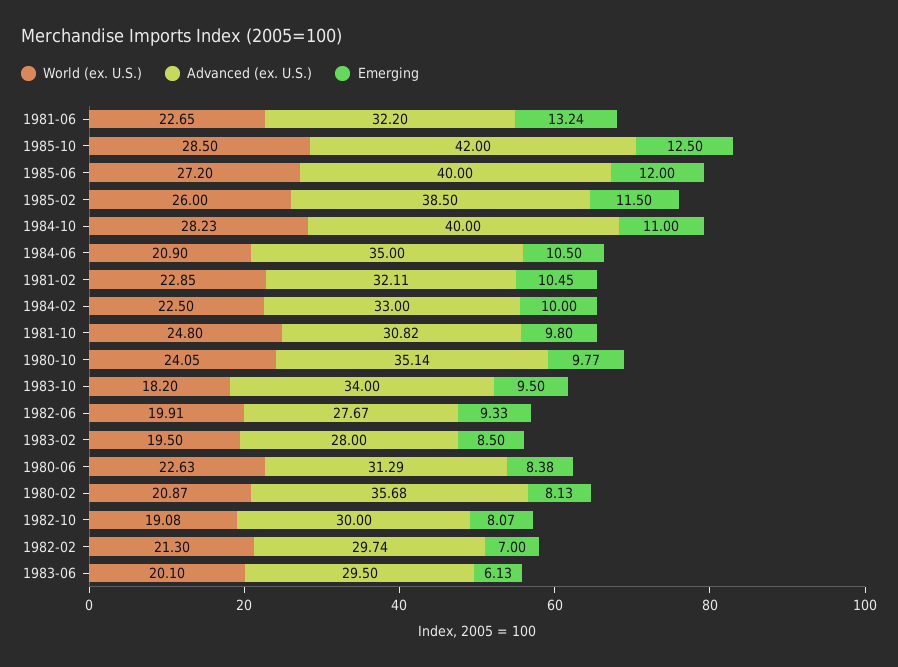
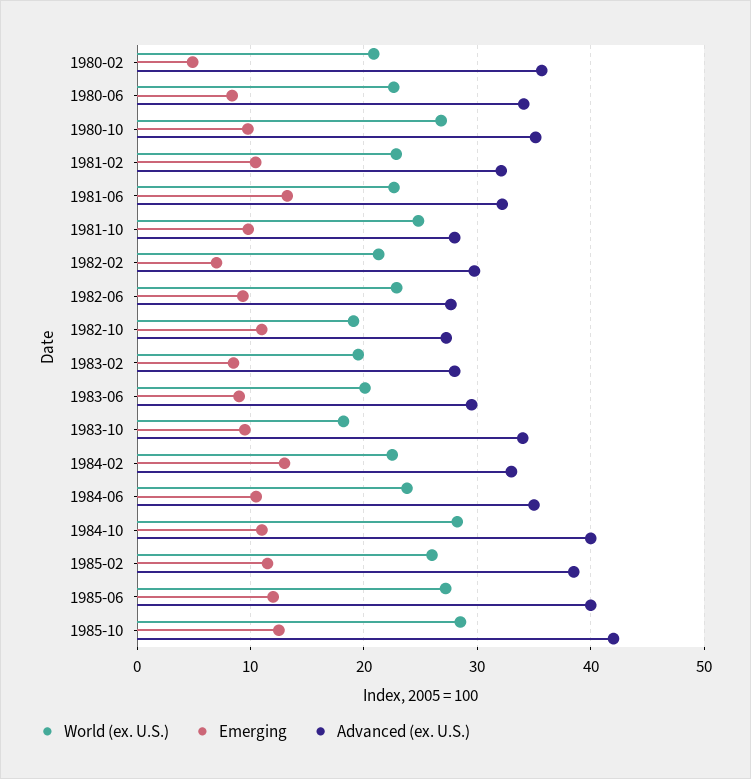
World (ex. U.S.), 1984-06: 20.9 -> 24
Emerging, 1984-02: 10 -> 13
Advanced (ex. U.S.), 1981-10: 30.82 -> 28
World (ex. U.S.), 1980-10: 24.05 -> 27
World (ex. U.S.), 1982-06: 19.91 -> 23
Advanced (ex. U.S.), 1980-06: 31.29 -> 34
Emerging, 1980-02: 8.13 -> 5
Advanced (ex. U.S.), 1982-10: 30 -> 27
Emerging, 1982-10: 8.07 -> 11
Emerging, 1983-06: 6.13 -> 9

